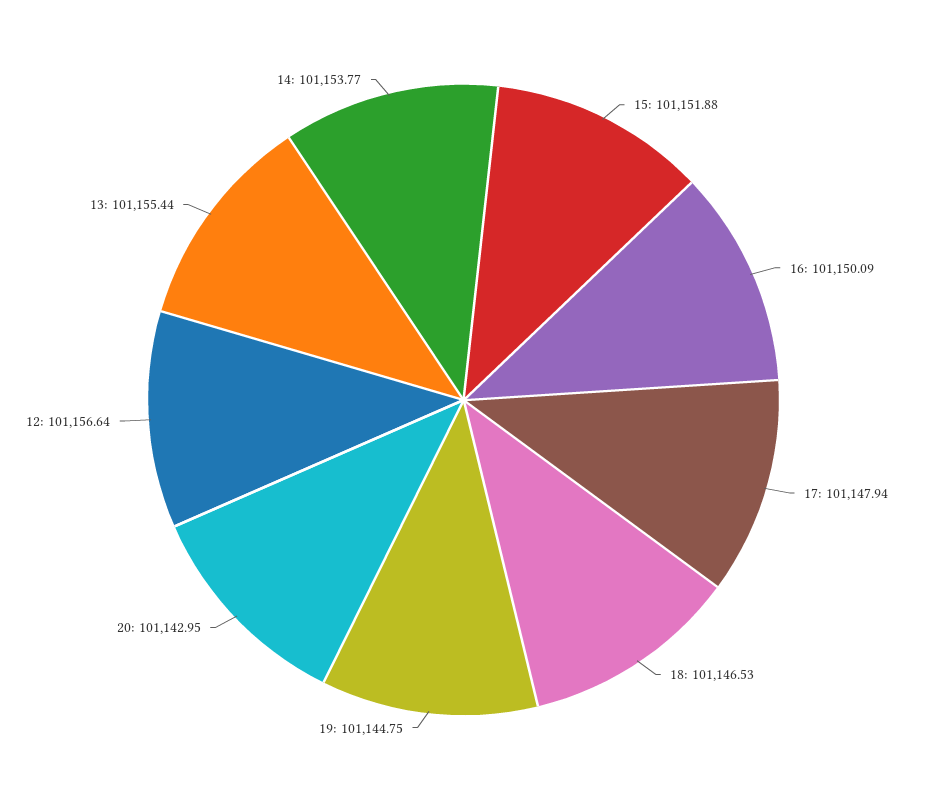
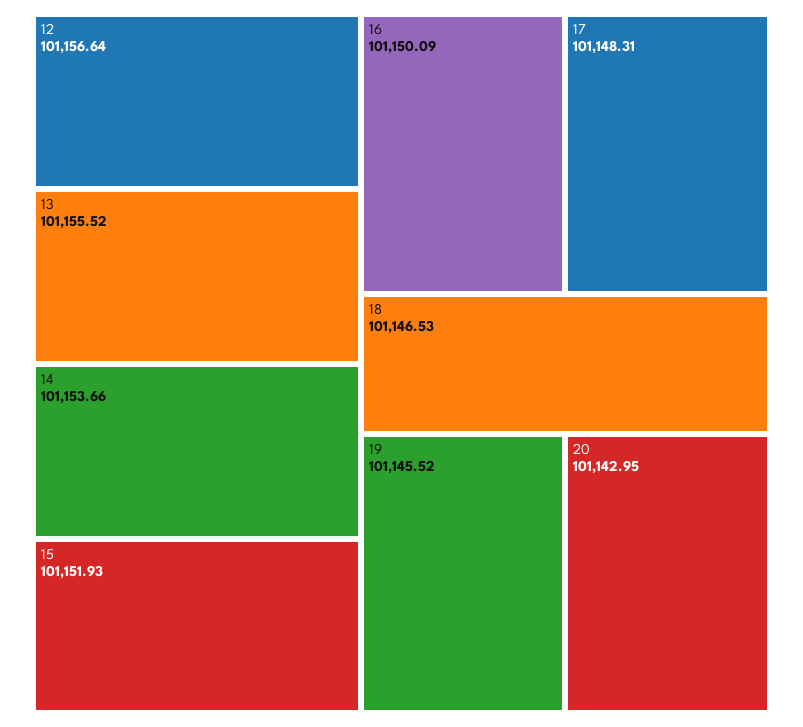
15: 101151.88 -> 101151.93
17: 101147.94 -> 101148.31
19: 101144.75 -> 101145.52
13: 101155.44 -> 101155.52
14: 101153.77 -> 101153.66

